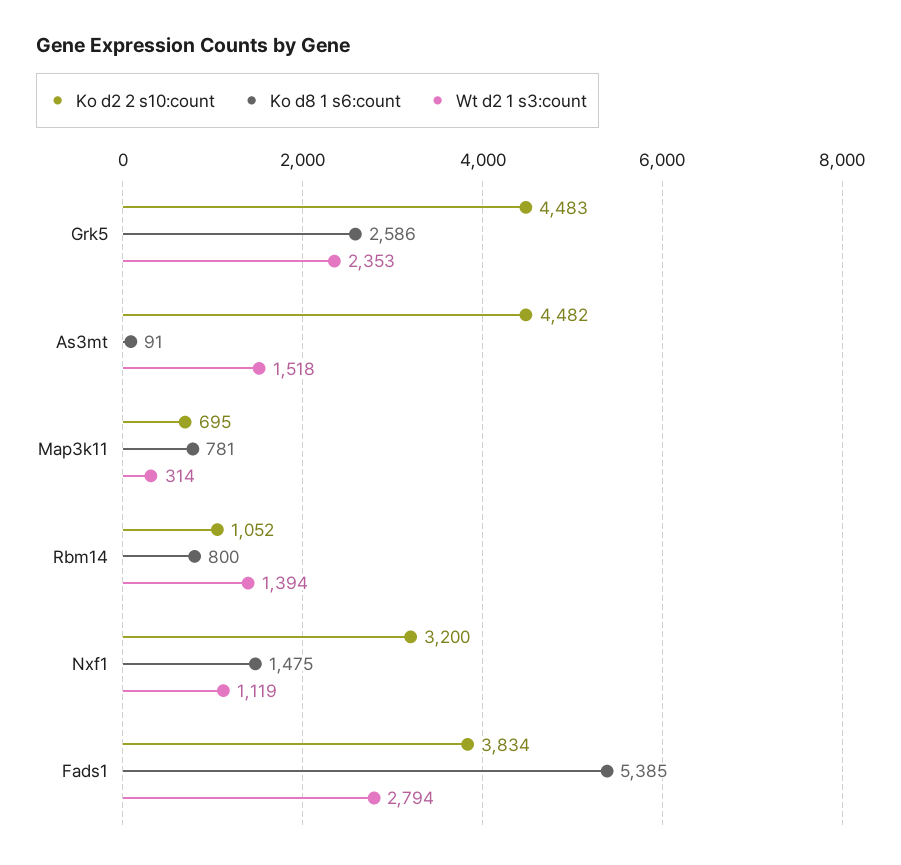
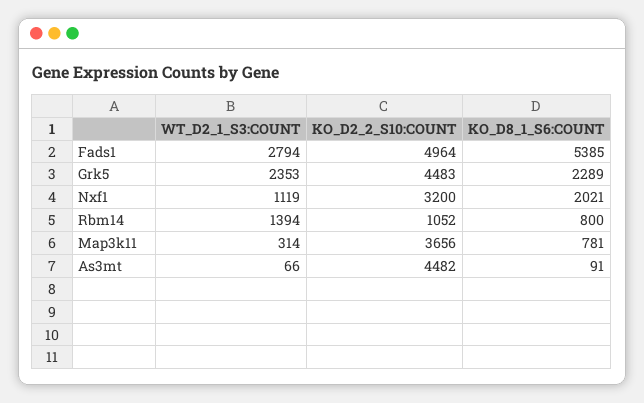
Ko d8 1 s6:count, Grk5: 2586 -> 2289
Wt d2 1 s3:count, As3mt: 1518 -> 66
Ko d2 2 s10:count, Map3k11: 695 -> 3656
Ko d8 1 s6:count, Nxf1: 1475 -> 2021
Ko d2 2 s10:count, Fads1: 3834 -> 4964

